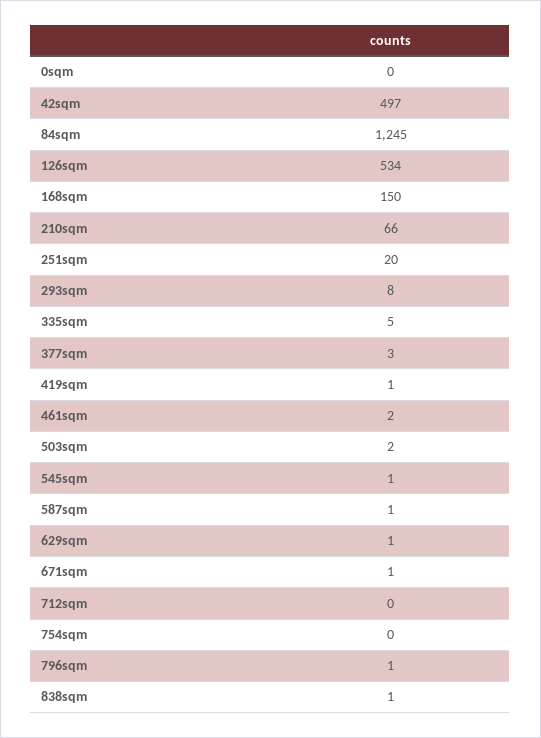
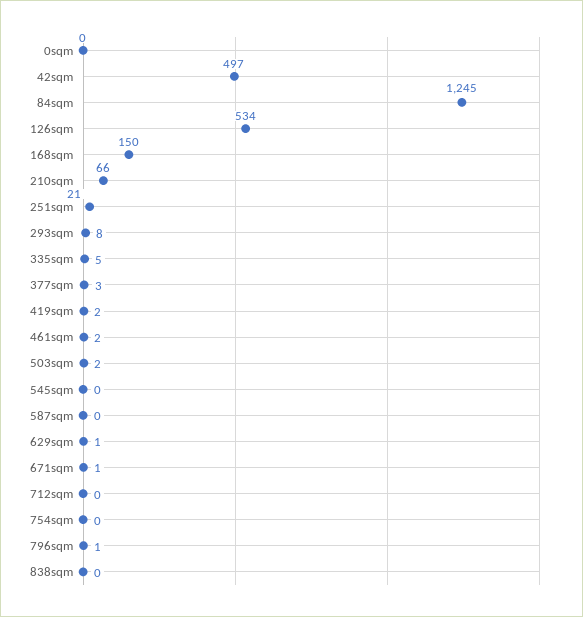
251sqm: 20 -> 21
419sqm: 1 -> 2
545sqm: 1 -> 0
587sqm: 1 -> 0
838sqm: 1 -> 0

